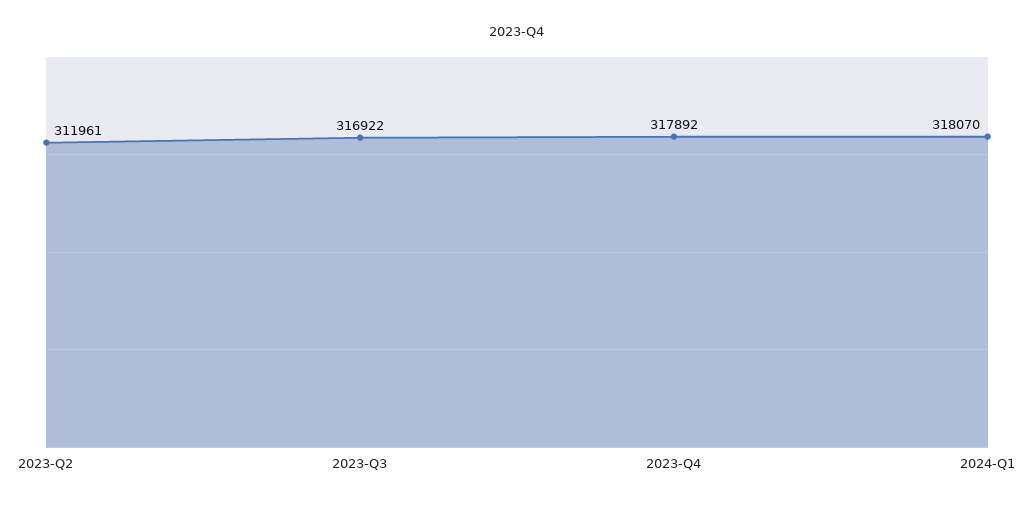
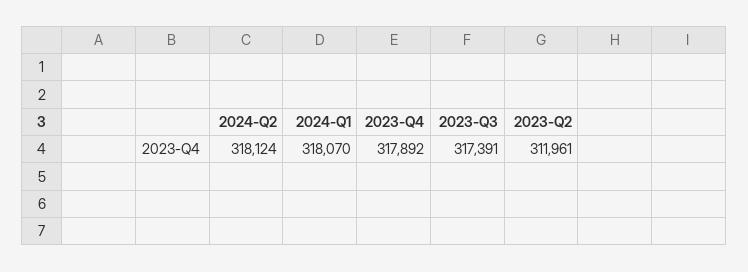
2023-Q3: 316922 -> 317391
2024-Q2: none -> 318124

